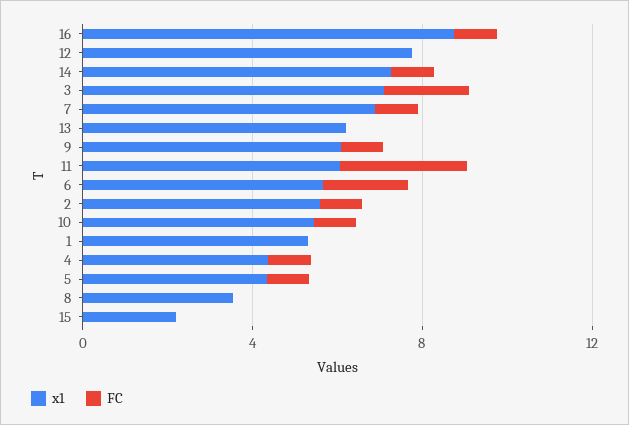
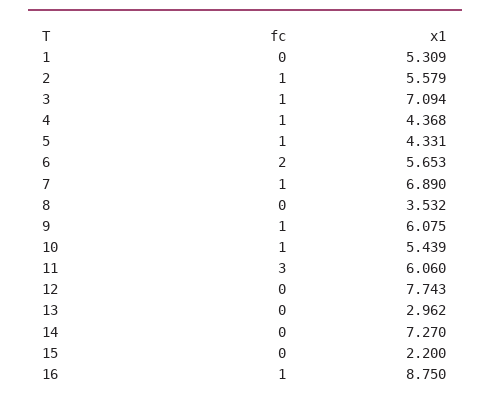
FC, 14: 1 -> 0
FC, 3: 2 -> 1
x1, 13: 6 -> 2.962

